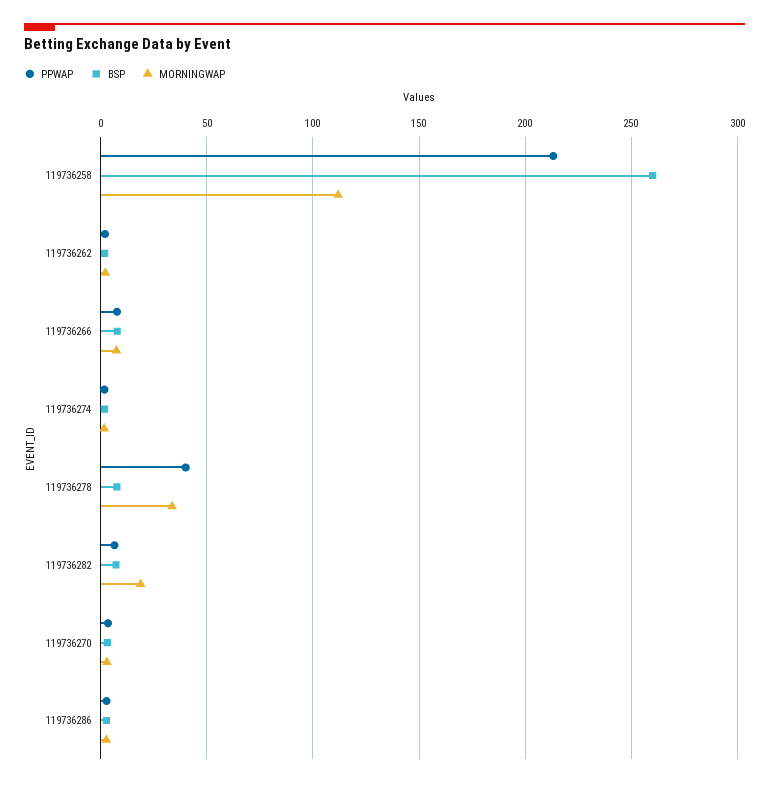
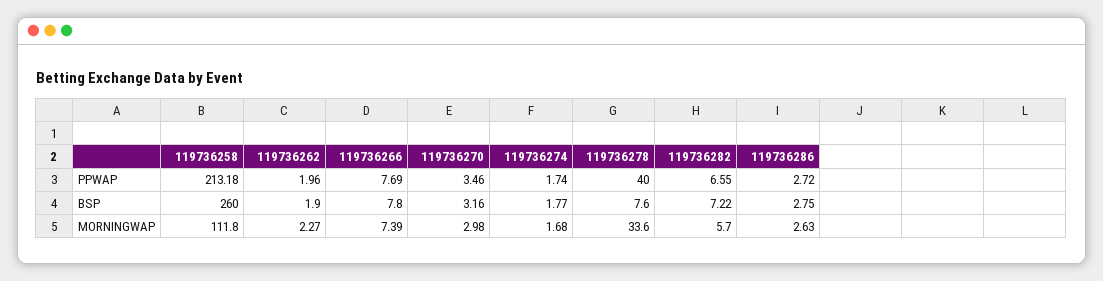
MORNINGWAP, 119736282: 20 -> 5.7

